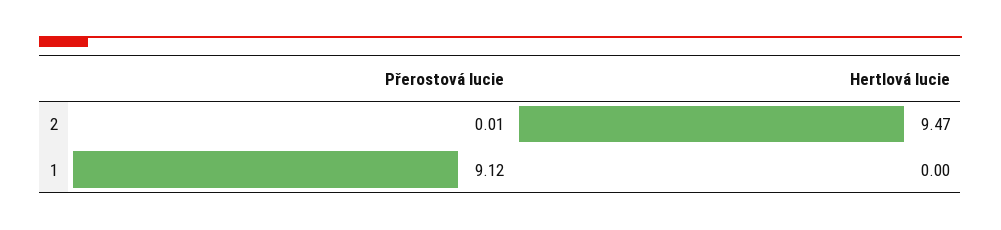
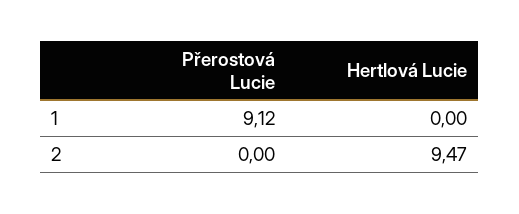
Přerostová lucie, 2: 0.01 -> 0

